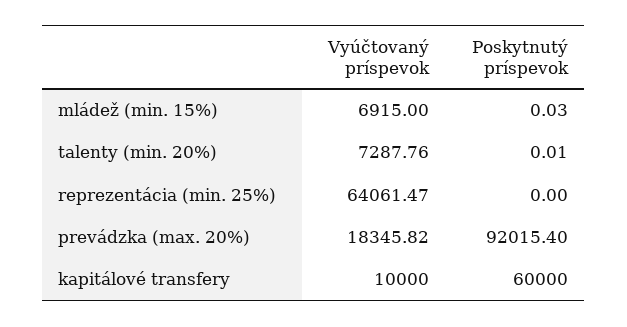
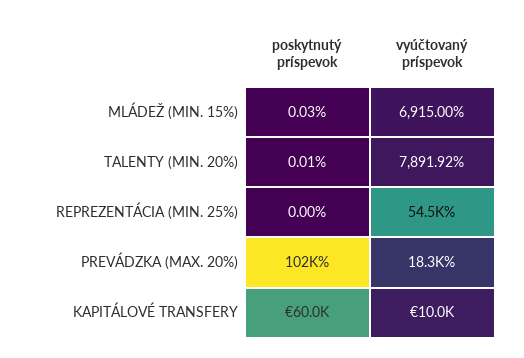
Vyúčtovaný príspevok, talenty (min. 20%): 7287.76 -> 7891.92
Vyúčtovaný príspevok, reprezentácia (min. 25%): 64061.47 -> 54500
Poskytnutý príspevok, prevádzka (max. 20%): 92015.4 -> 102000

